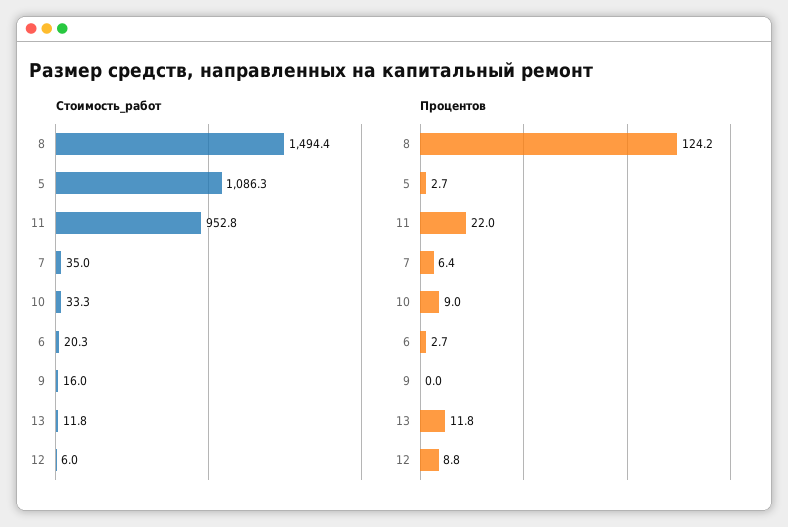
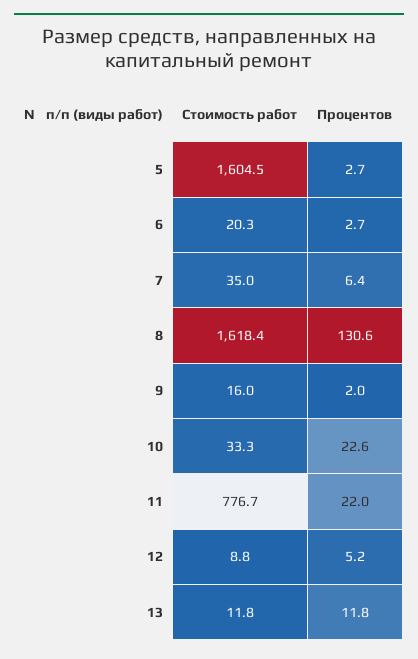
Стоимость_работ, 8: 1494.4 -> 1618.4
Стоимость_работ, 5: 1086.3 -> 1604.5
Стоимость_работ, 11: 952.8 -> 776.7
Стоимость_работ, 12: 6 -> 8.8
Процентов, 8: 124.2 -> 130.6
Процентов, 10: 9 -> 22.6
Процентов, 9: 0 -> 2
Процентов, 12: 8.8 -> 5.2

